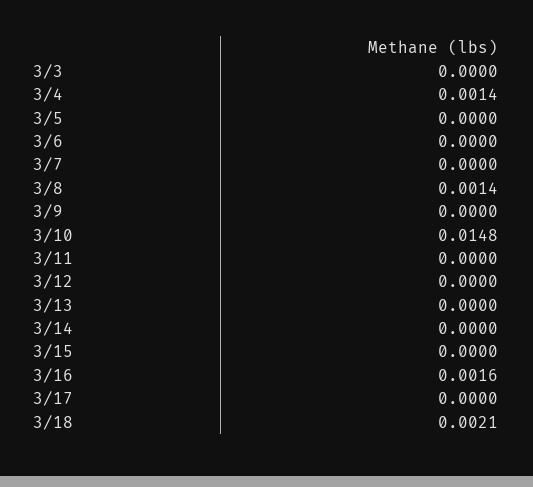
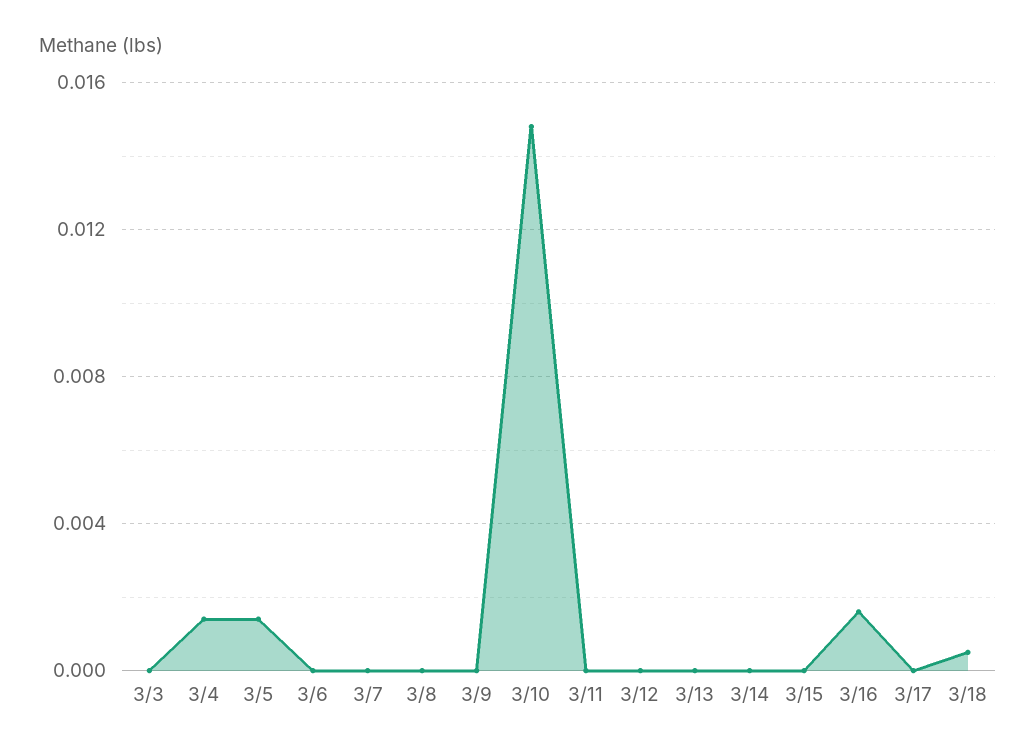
3/5: 0 -> 0.0015
3/8: 0.0014 -> 0
3/18: 0.0021 -> 0.0005

